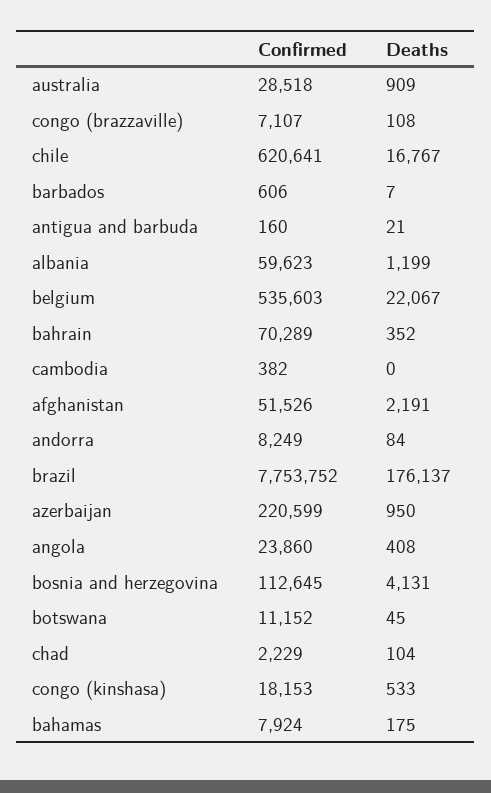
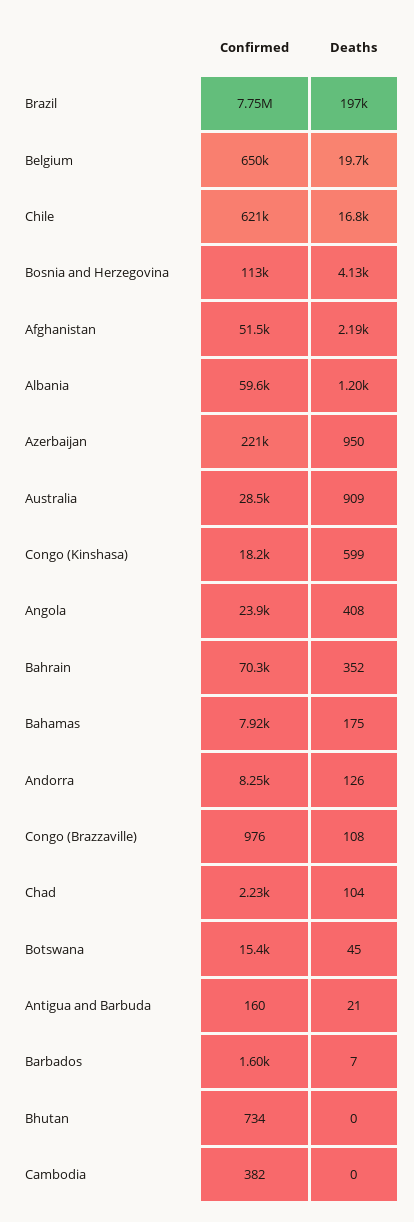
Confirmed, congo (brazzaville): 7107 -> 976
Confirmed, barbados: 606 -> 1600
Confirmed, belgium: 535603 -> 650000
Deaths, belgium: 22067 -> 19700
Deaths, andorra: 84 -> 126
Deaths, brazil: 176137 -> 197000
Confirmed, botswana: 11152 -> 15400
Deaths, congo (kinshasa): 533 -> 599
Confirmed, Bhutan: none -> 734
Deaths, Bhutan: none -> 0

